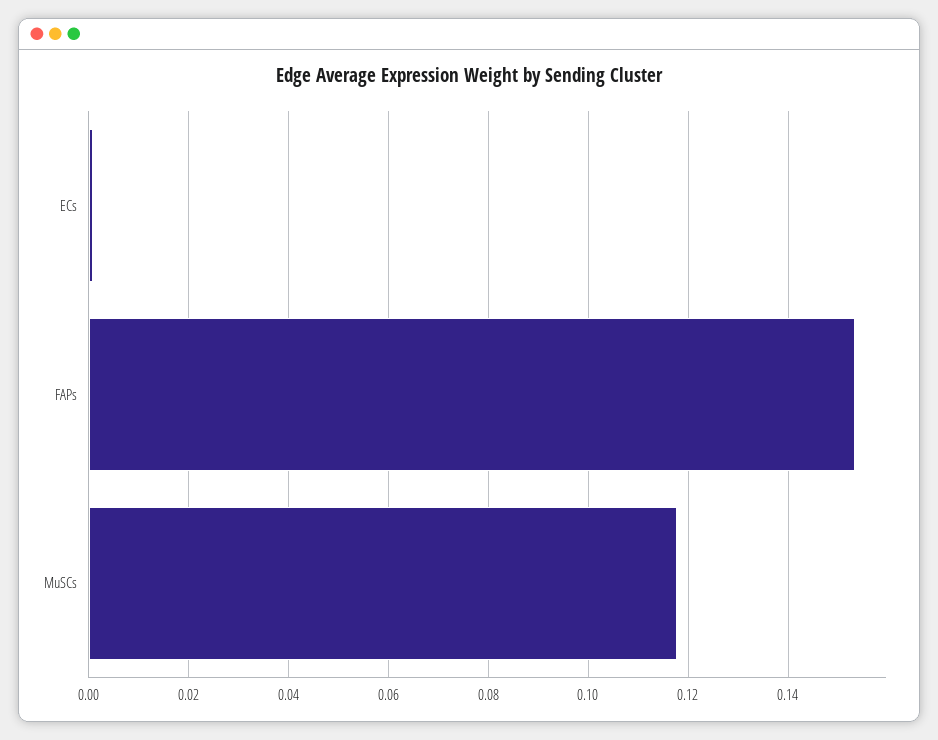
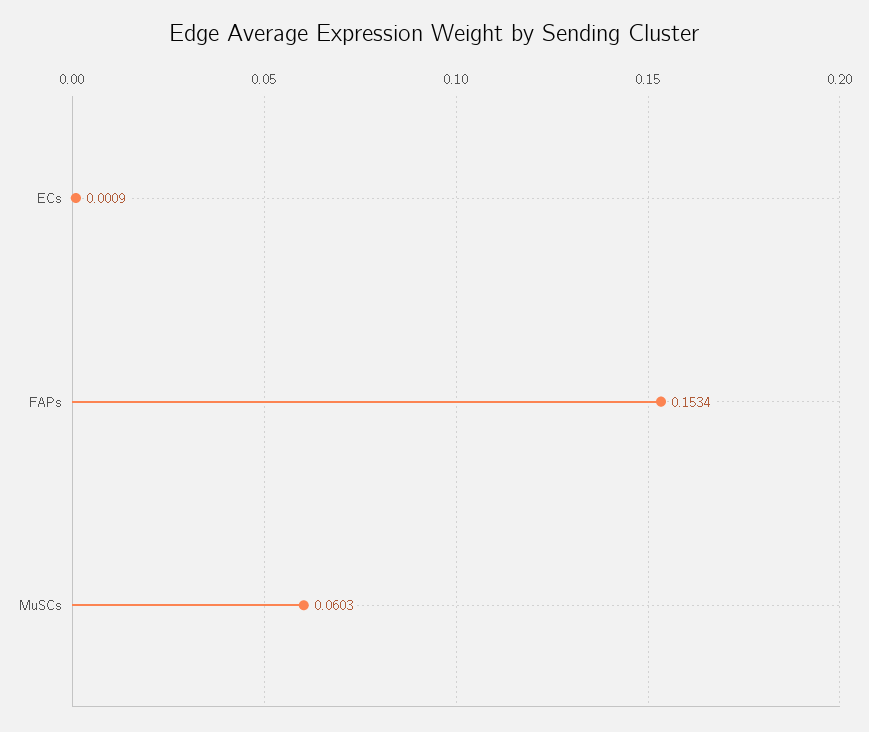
MuSCs: 0.118 -> 0.0603

